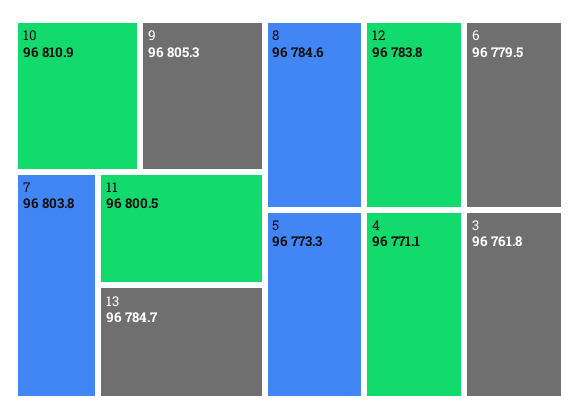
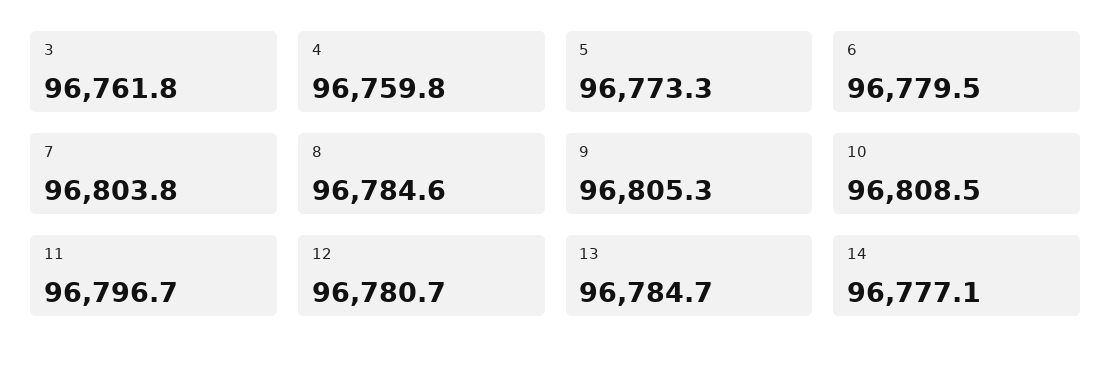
10: 96810.9 -> 96808.5
11: 96800.5 -> 96796.7
12: 96783.8 -> 96780.7
4: 96771.1 -> 96759.8
14: none -> 96777.1

